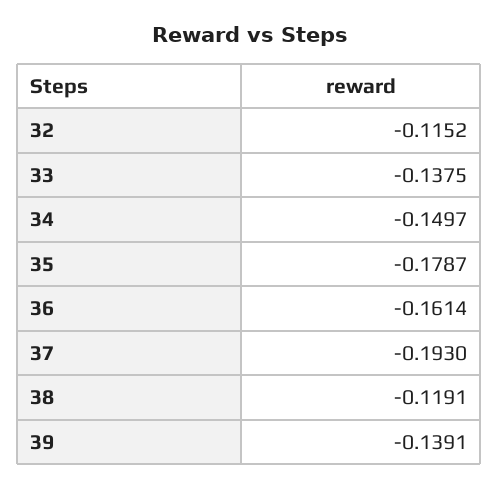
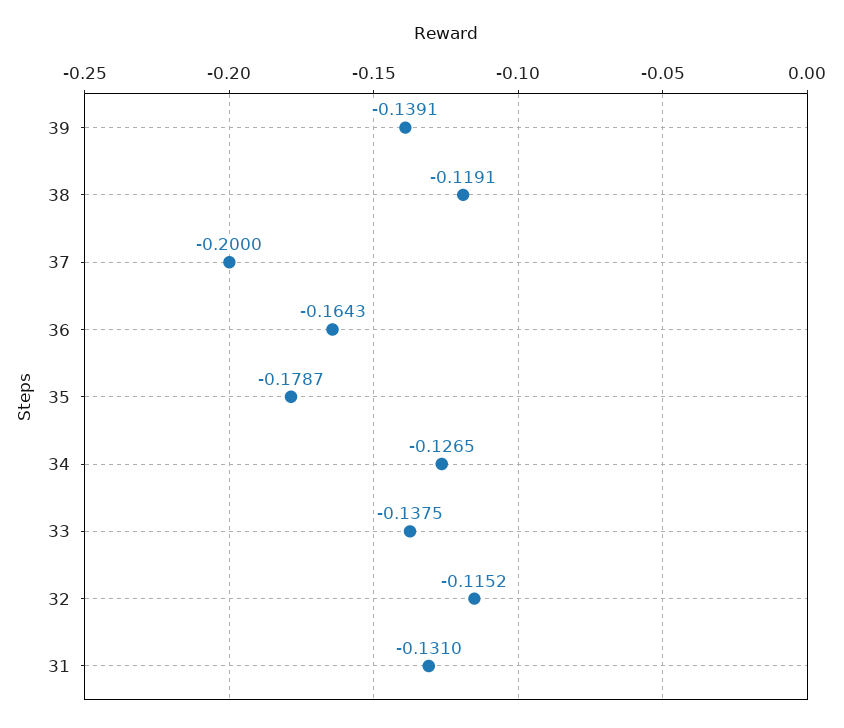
34: -0.1497 -> -0.1265
36: -0.1614 -> -0.1643
37: -0.193 -> -0.2
31: none -> -0.131

